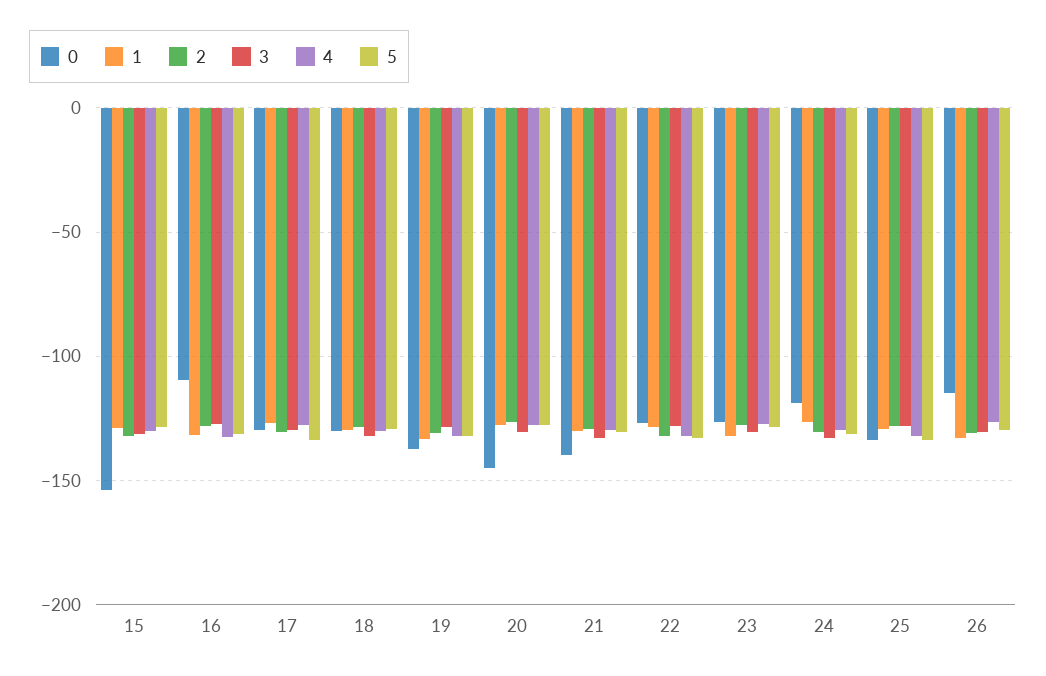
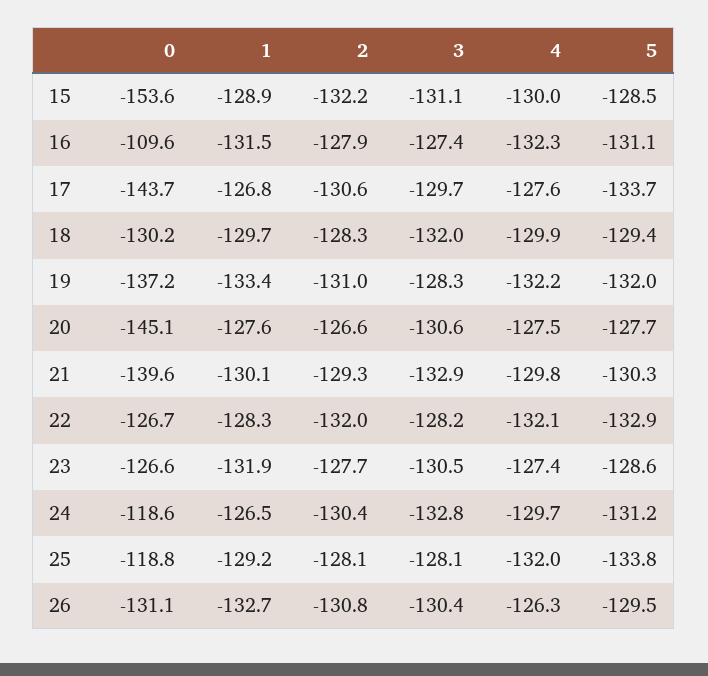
0, 17: -130 -> -143.7
0, 25: -135 -> -118.8
0, 26: -115 -> -131.1

